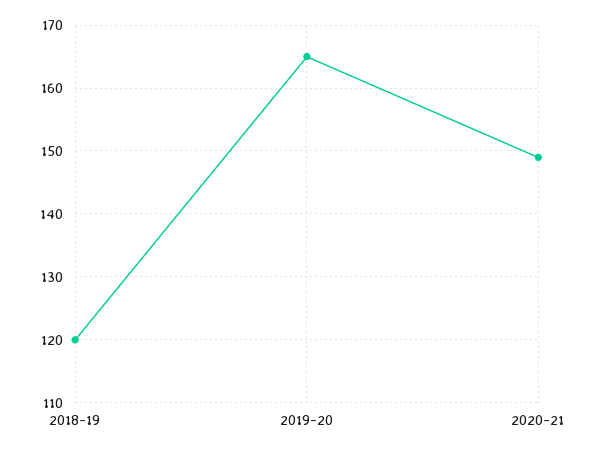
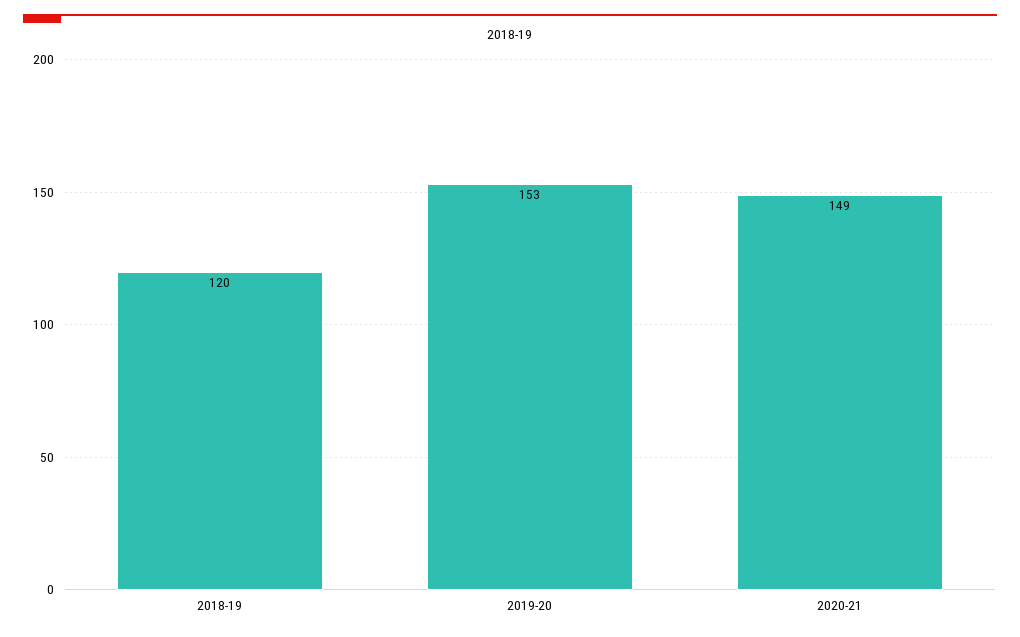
2019-20: 165 -> 153

